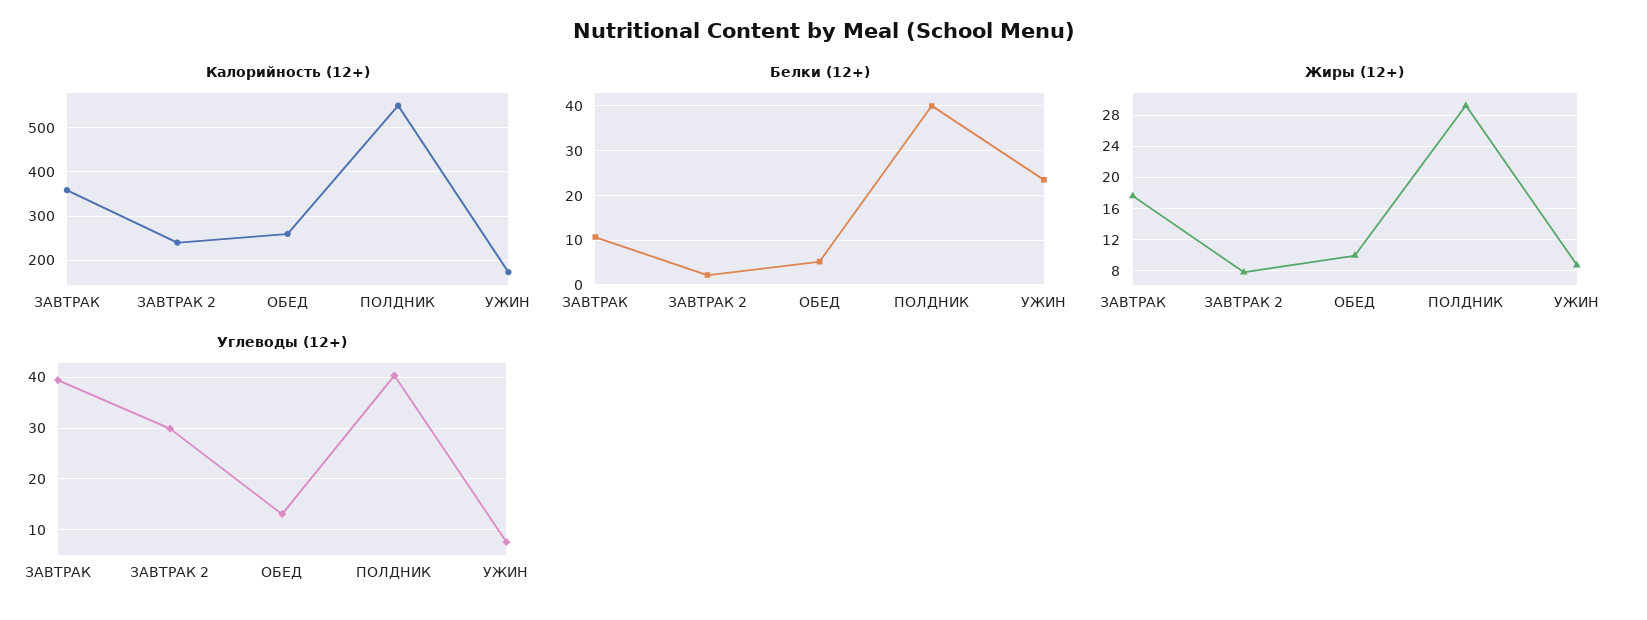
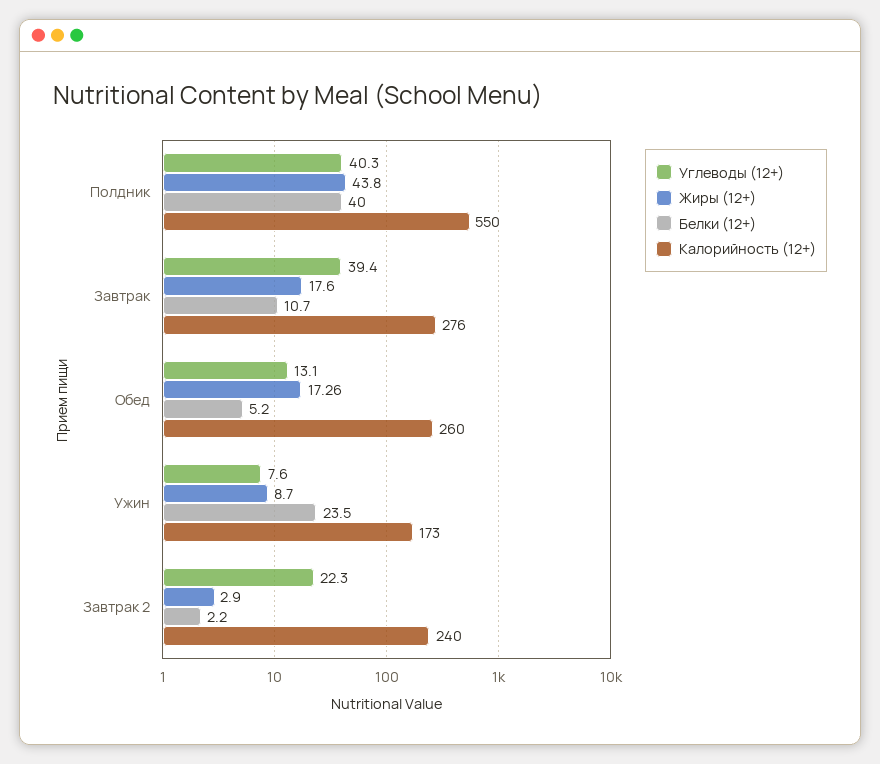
Калорийность (12+), ЗАВТРАК: 360 -> 276
Жиры (12+), ЗАВТРАК 2: 8 -> 2.9
Жиры (12+), ОБЕД: 10 -> 17.26
Жиры (12+), ПОЛДНИК: 29 -> 43.8
Углеводы (12+), ЗАВТРАК 2: 30 -> 22.3

